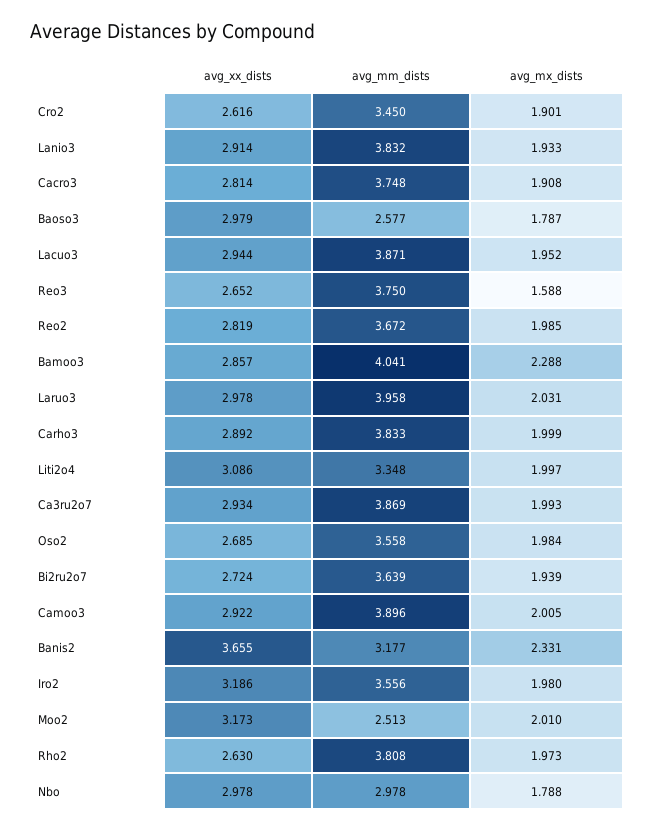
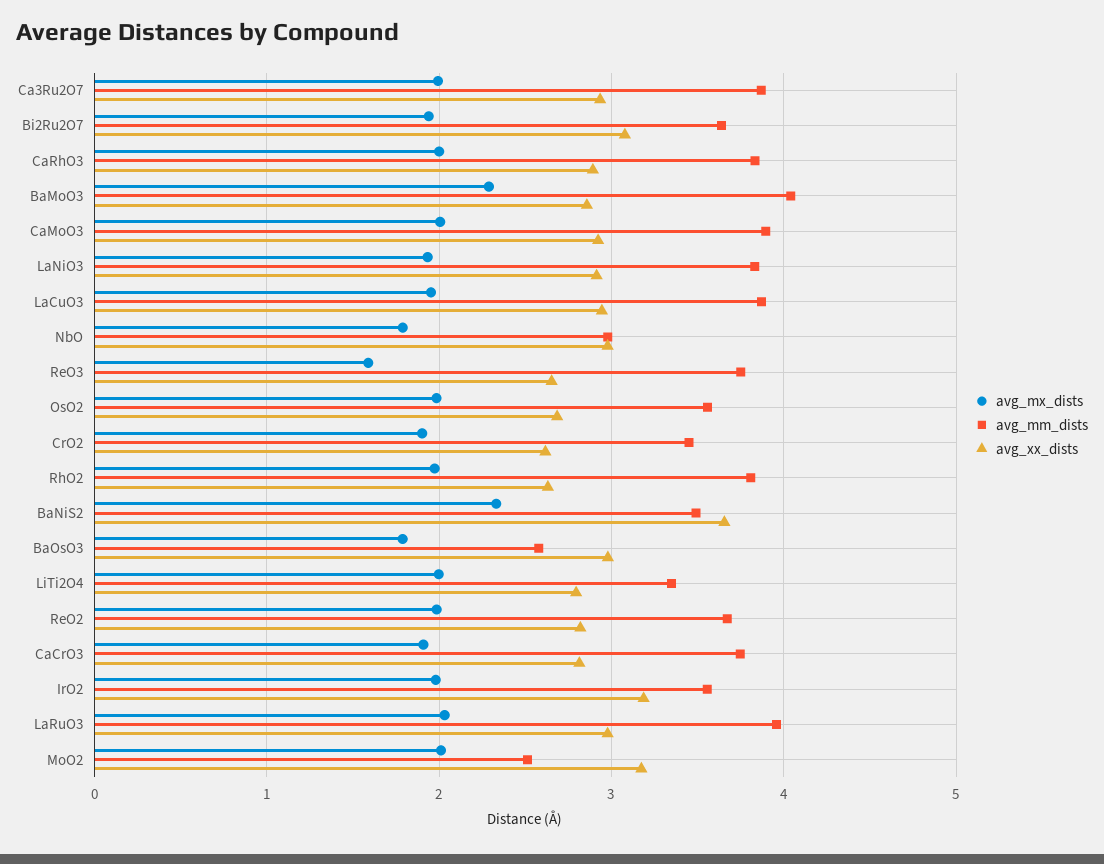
avg_xx_dists, Liti2o4: 3.086 -> 2.8
avg_xx_dists, Bi2ru2o7: 2.724 -> 3.1
avg_mm_dists, Banis2: 3.177 -> 3.5

